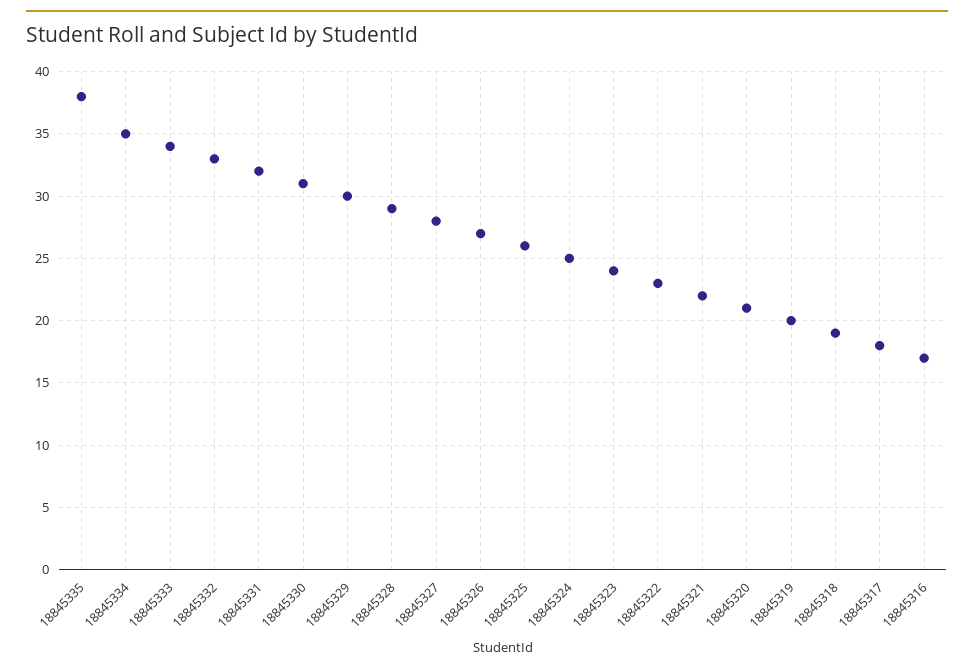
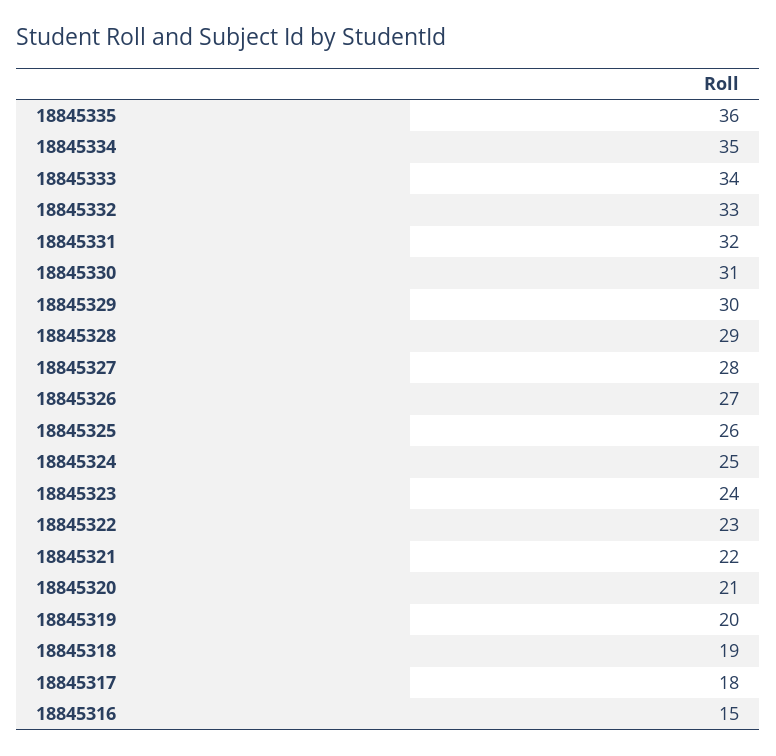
18845335: 38 -> 36
18845316: 17 -> 15

